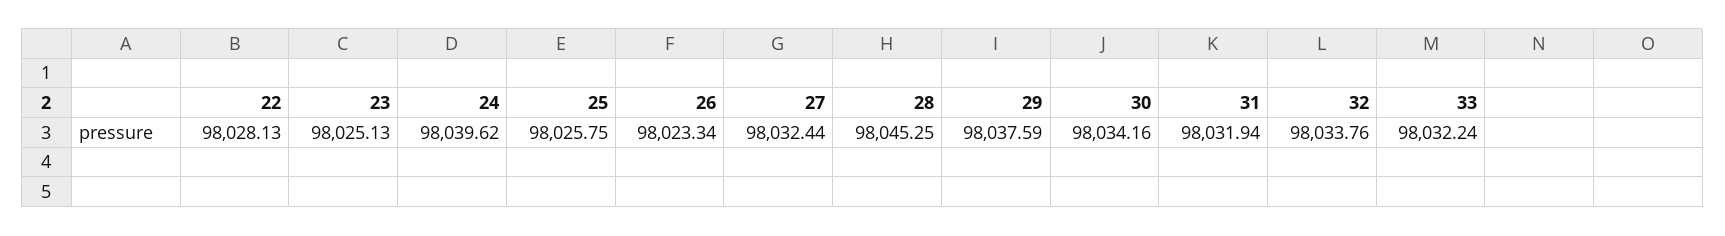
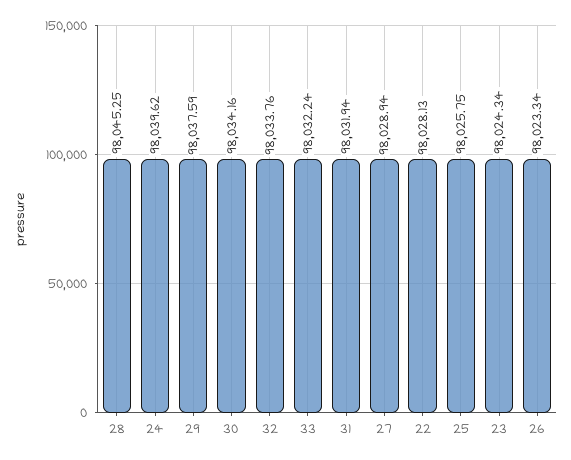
23: 98025.13 -> 98024.34
27: 98032.44 -> 98028.94

